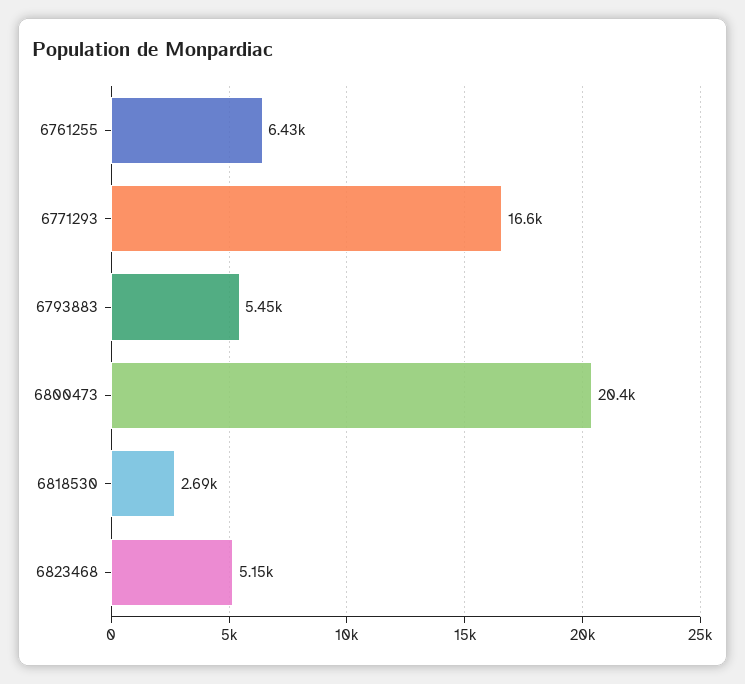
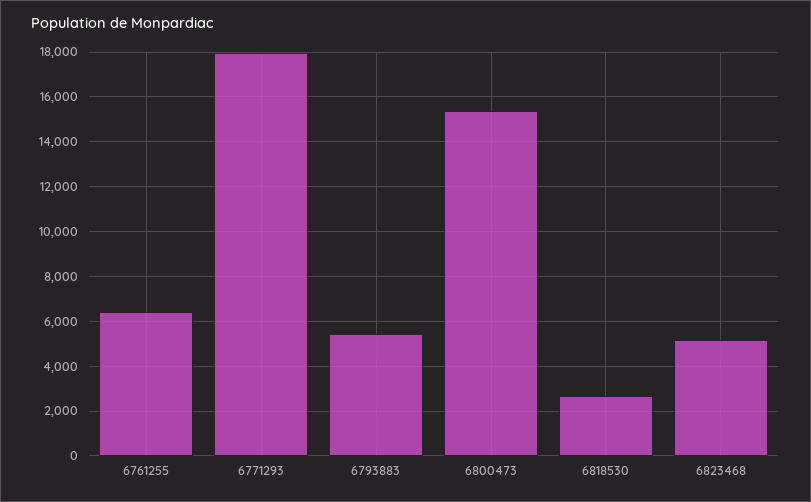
6771293: 16600 -> 18000
6800473: 20400 -> 15500

